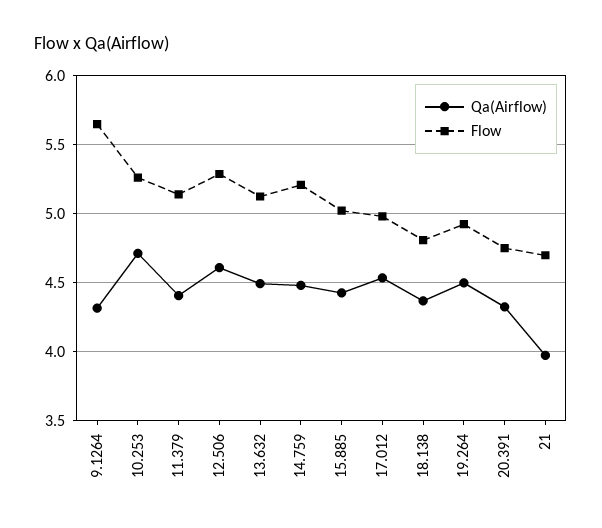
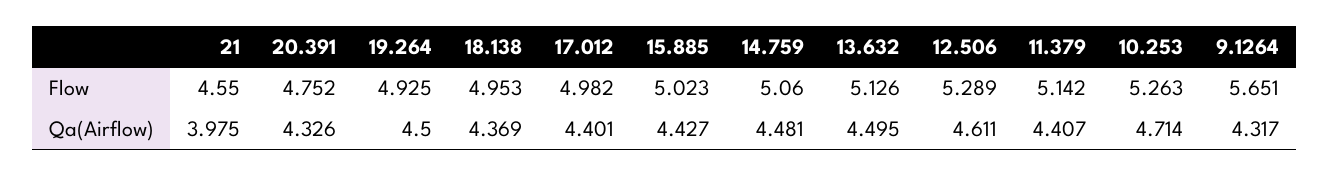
Flow, 14.759: 5.2 -> 5.06
Qa(Airflow), 17.012: 4.55 -> 4.401
Flow, 18.138: 4.8 -> 4.953
Flow, 21: 4.7 -> 4.55

